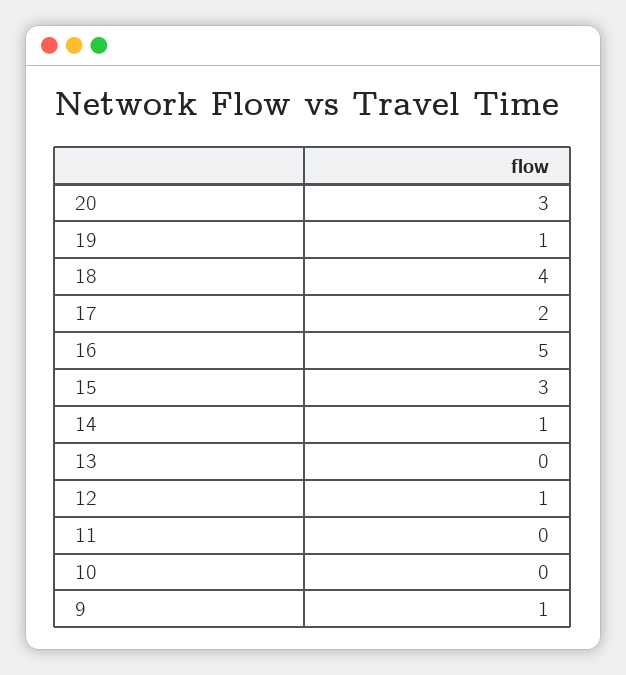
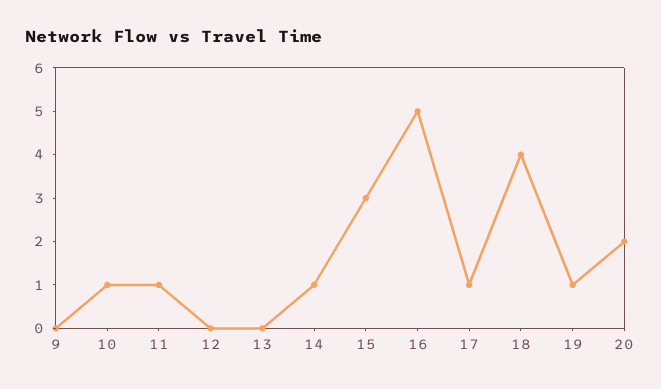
20: 3 -> 2
17: 2 -> 1
12: 1 -> 0
11: 0 -> 1
10: 0 -> 1
9: 1 -> 0

